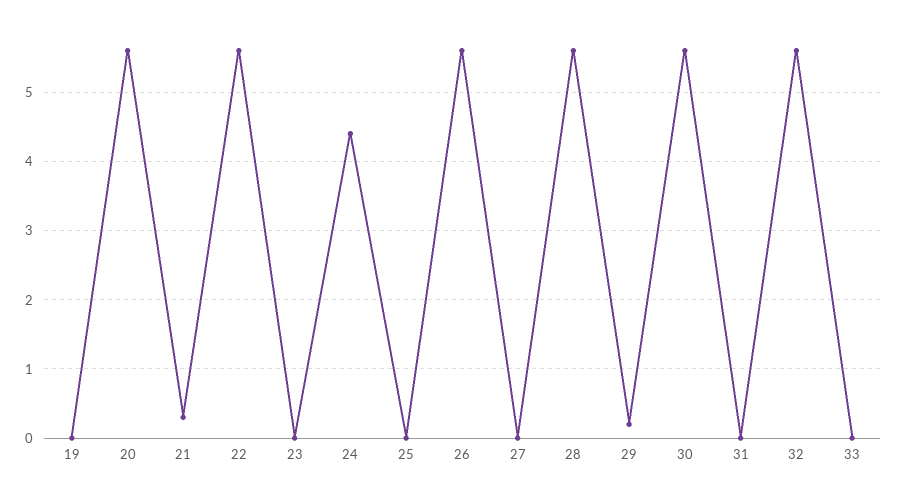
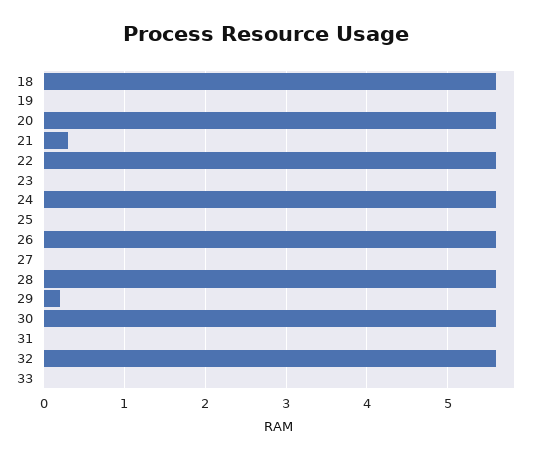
24: 4.4 -> 5.6
18: none -> 5.6

